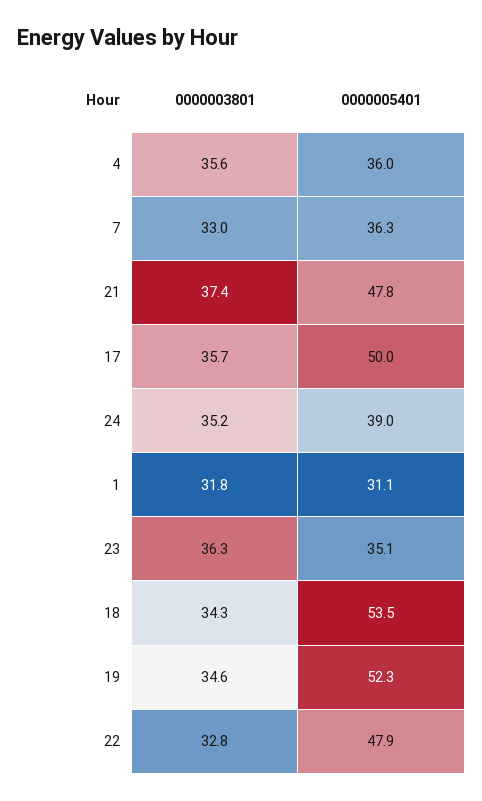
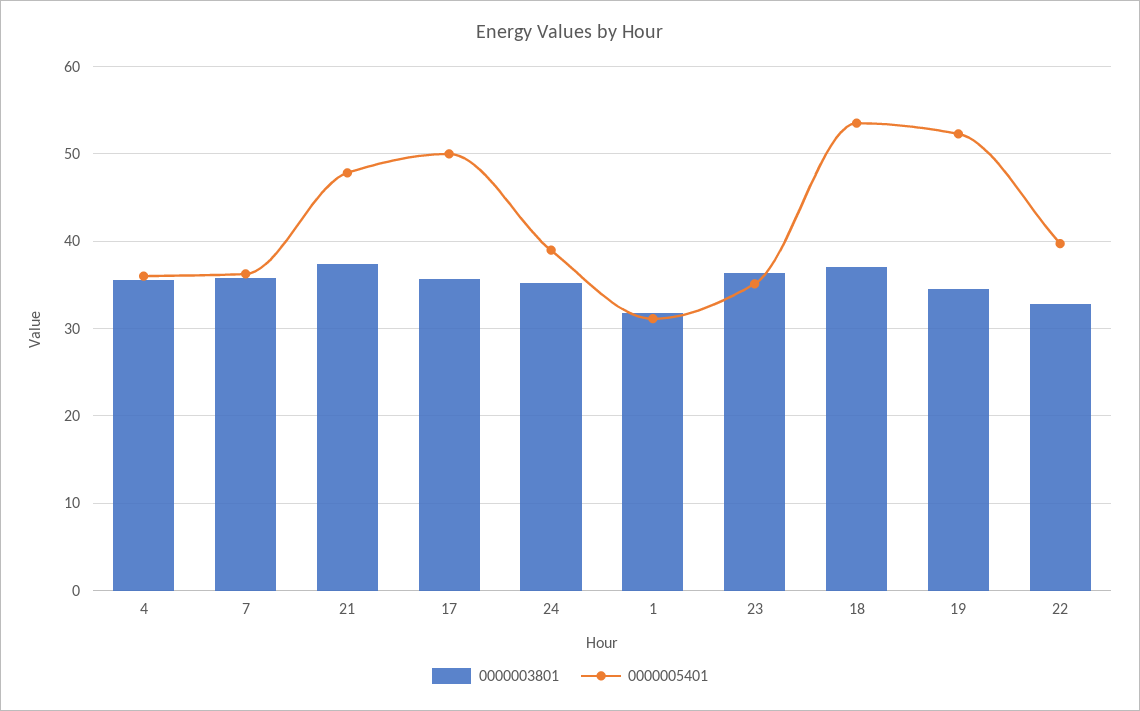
0000003801, 7: 33 -> 36
0000003801, 18: 34.3 -> 37
0000005401, 22: 47.9 -> 40

